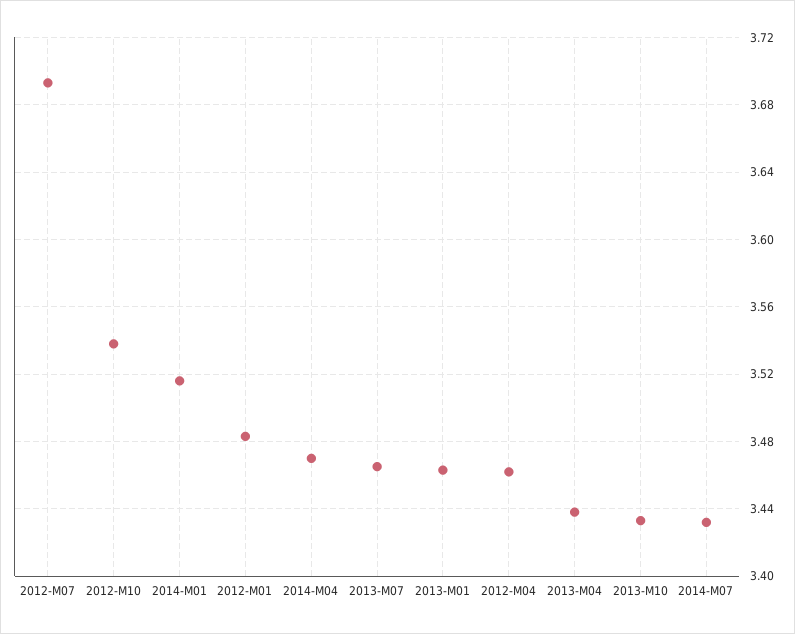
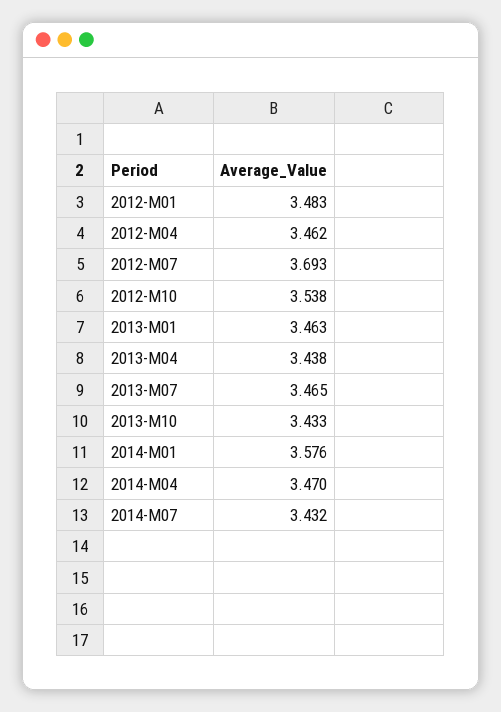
2014-M01: 3.515 -> 3.576

